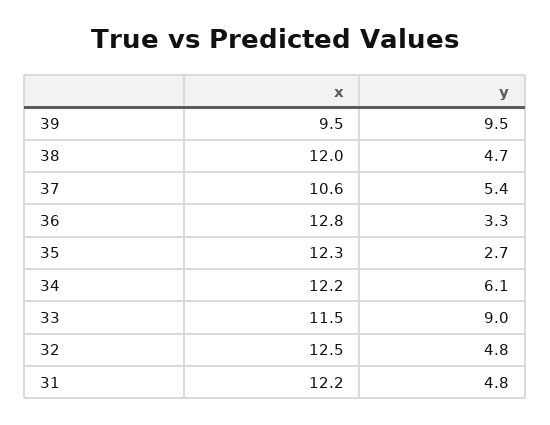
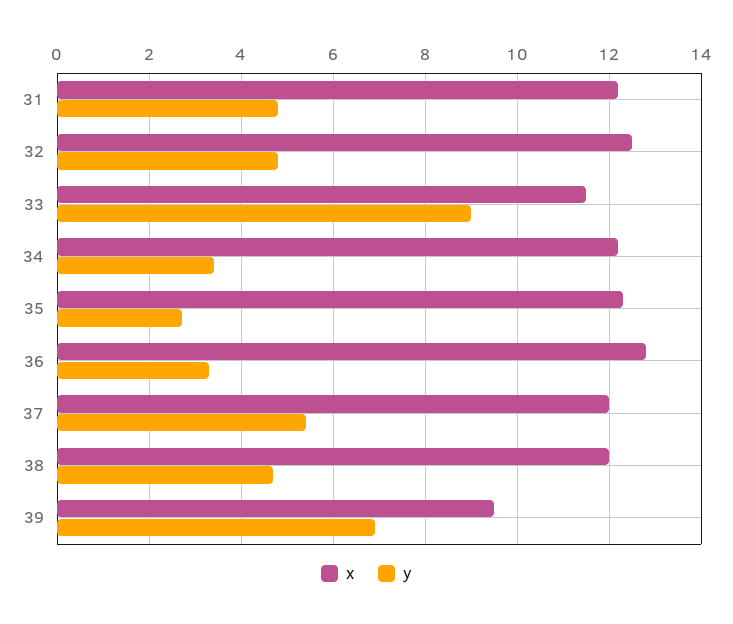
y, 39: 9.5 -> 7
x, 37: 10.6 -> 12
y, 34: 6.1 -> 3.5

